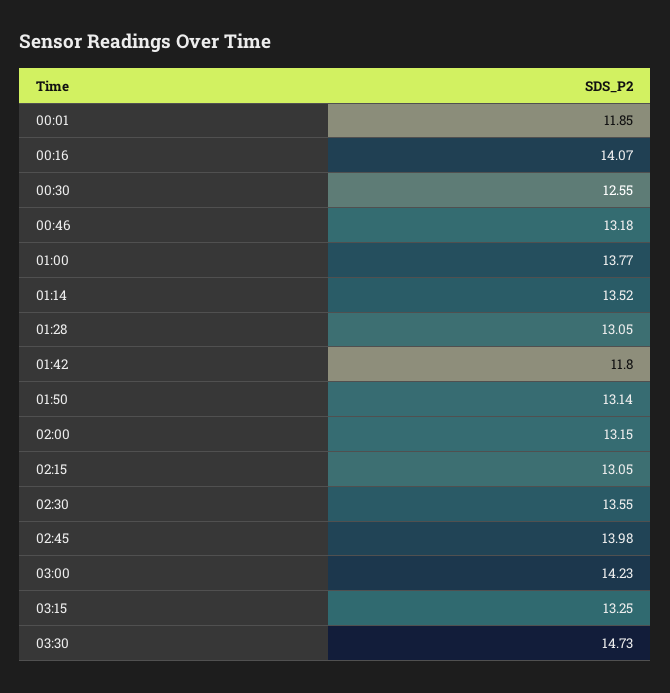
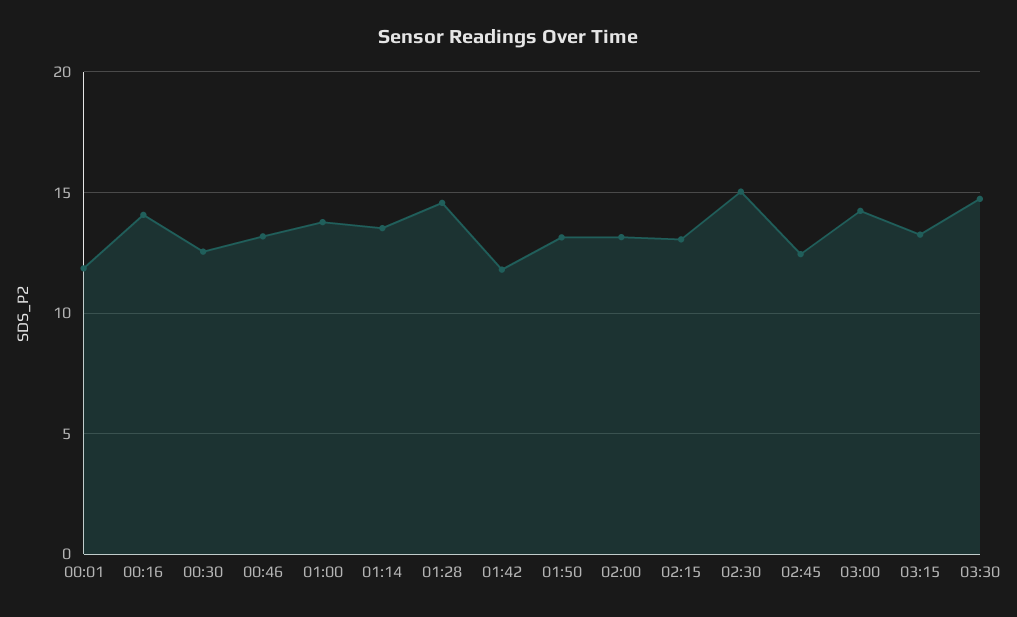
01:28: 13.05 -> 14.5
02:30: 13.55 -> 15
02:45: 13.98 -> 12.5

